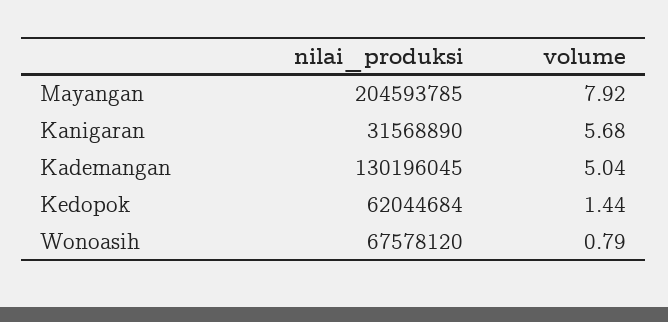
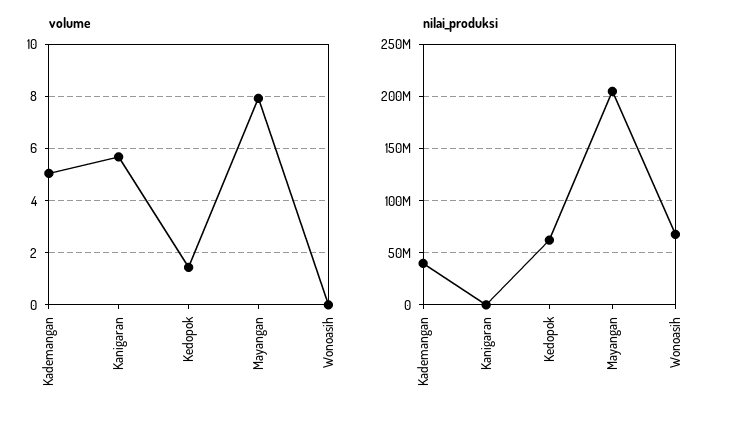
nilai_produksi, Kanigaran: 31568890 -> 0
nilai_produksi, Kademangan: 130196045 -> 40000000
volume, Wonoasih: 0.79 -> 0

